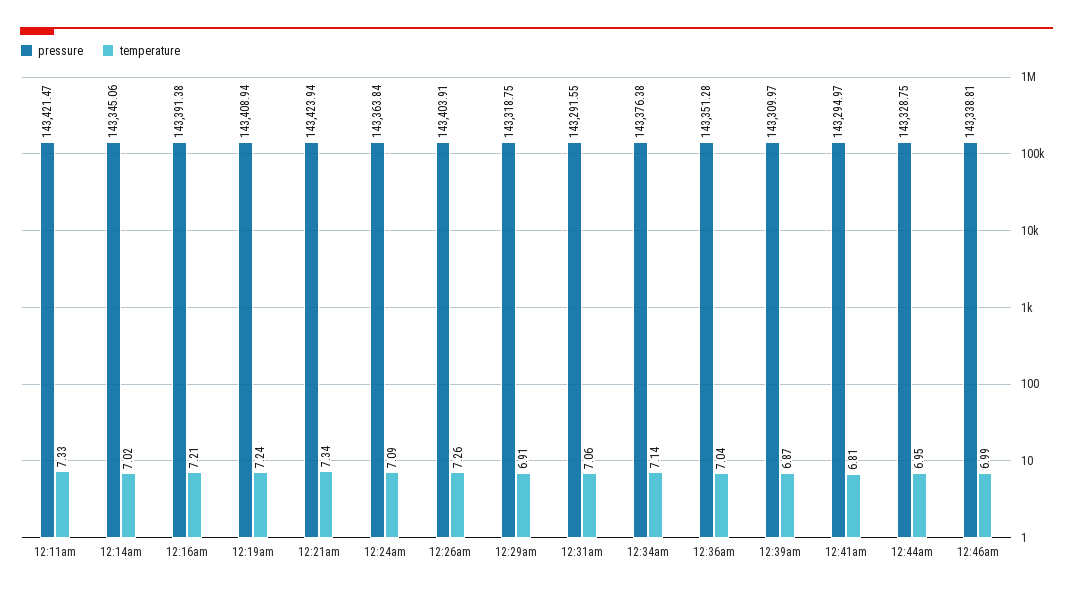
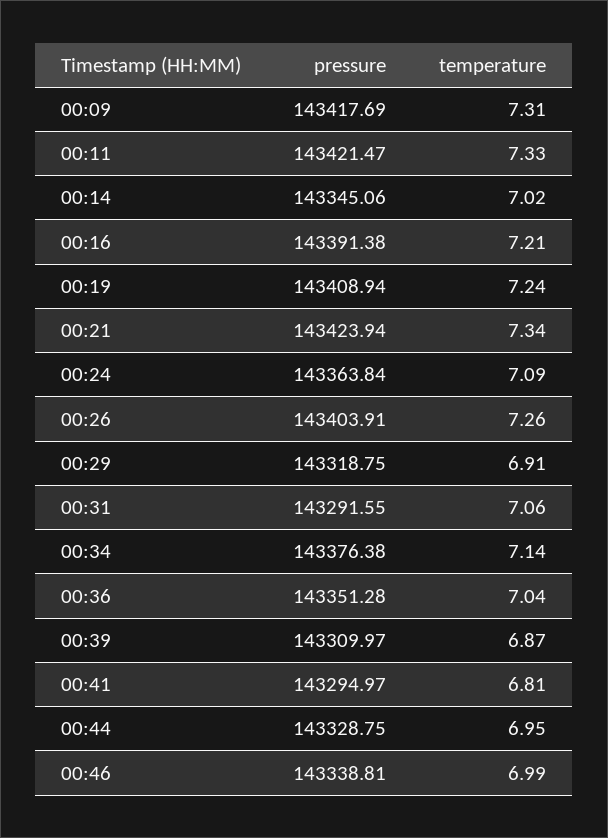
pressure, 00:09: none -> 143417.69
temperature, 00:09: none -> 7.31

